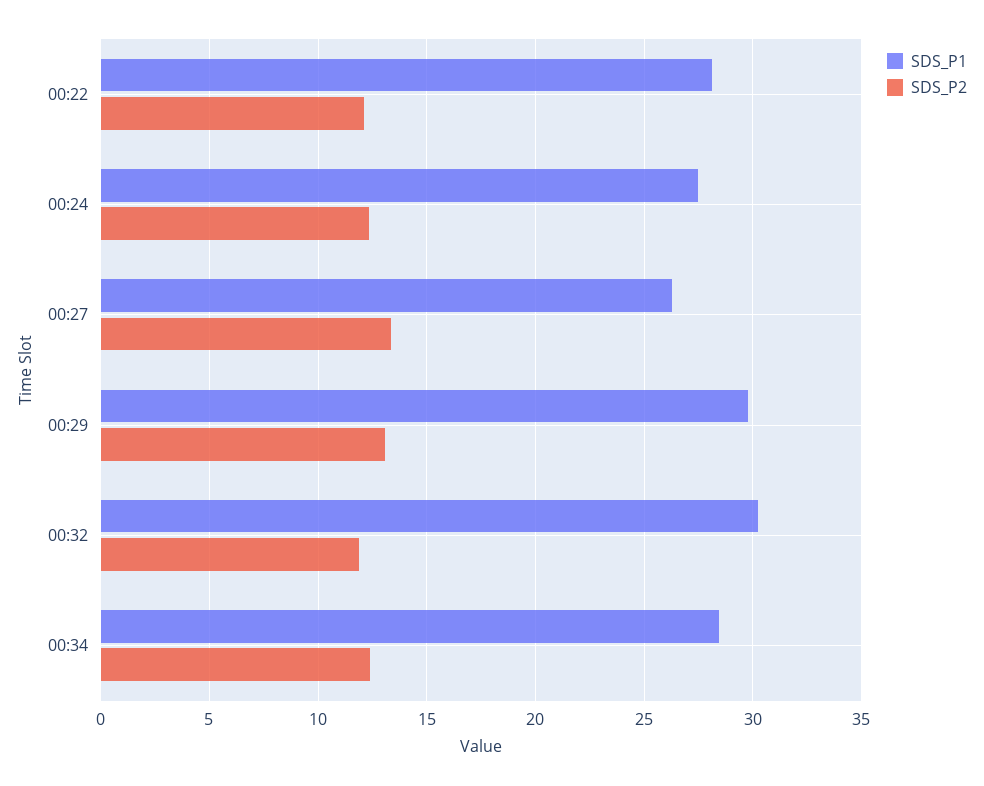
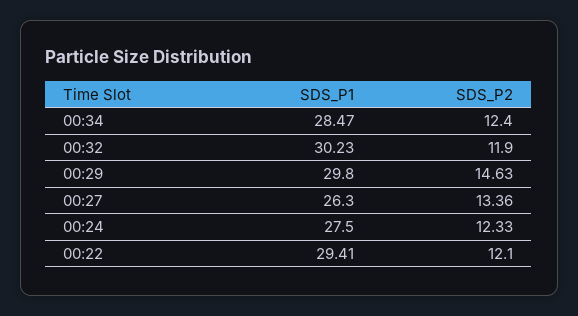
SDS_P1, 00:22: 28 -> 29.41
SDS_P2, 00:29: 13 -> 14.63

